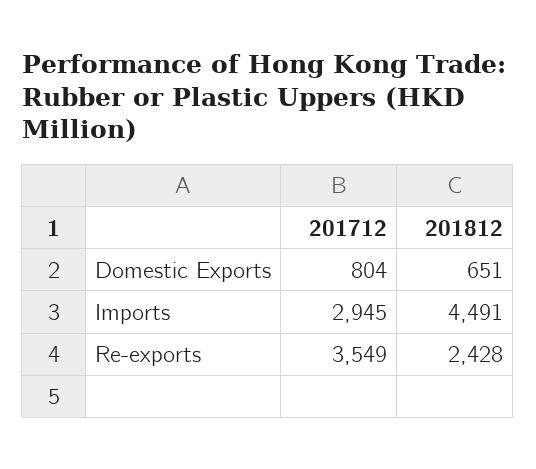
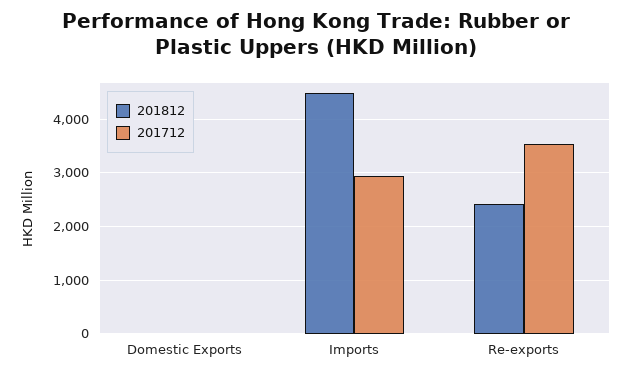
201712, Domestic Exports: 804 -> 0
201812, Domestic Exports: 651 -> 0

